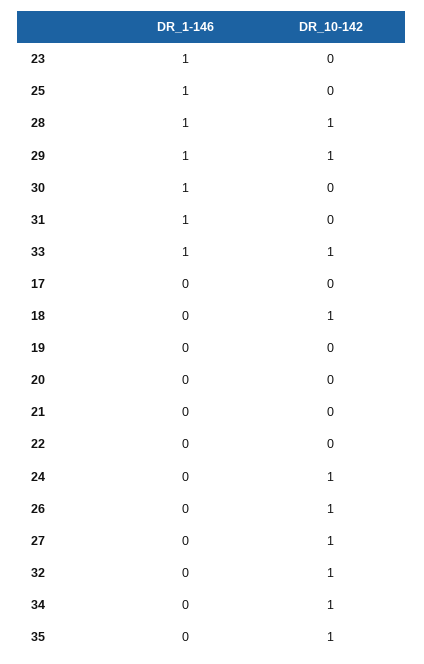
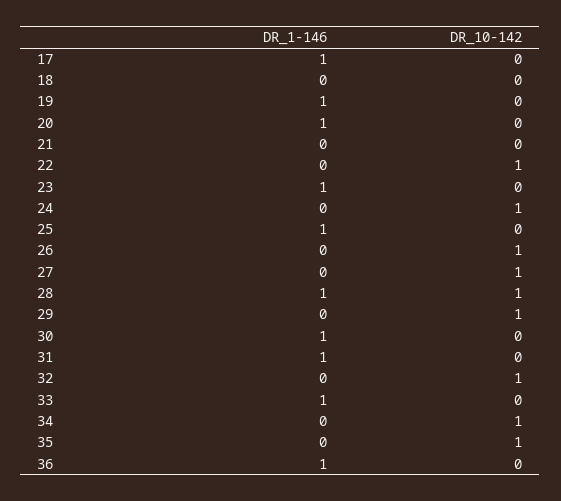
DR_1-146, 29: 1 -> 0
DR_10-142, 33: 1 -> 0
DR_1-146, 17: 0 -> 1
DR_10-142, 18: 1 -> 0
DR_1-146, 19: 0 -> 1
DR_1-146, 20: 0 -> 1
DR_10-142, 22: 0 -> 1
DR_1-146, 36: none -> 1
DR_10-142, 36: none -> 0

